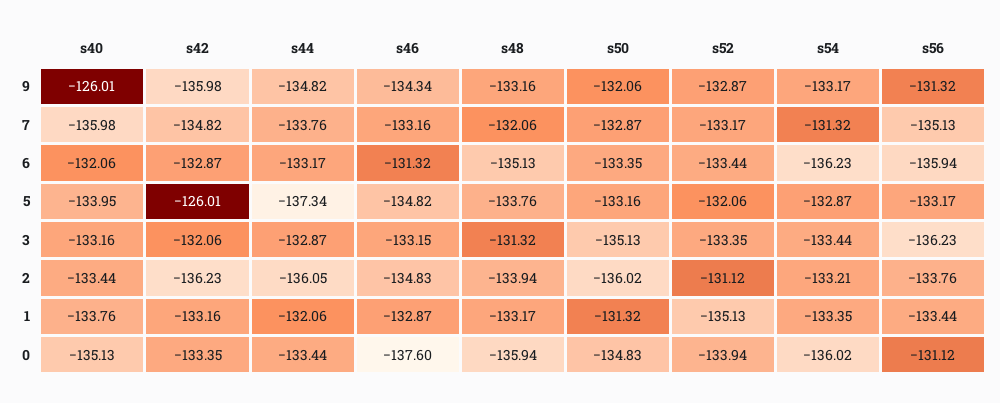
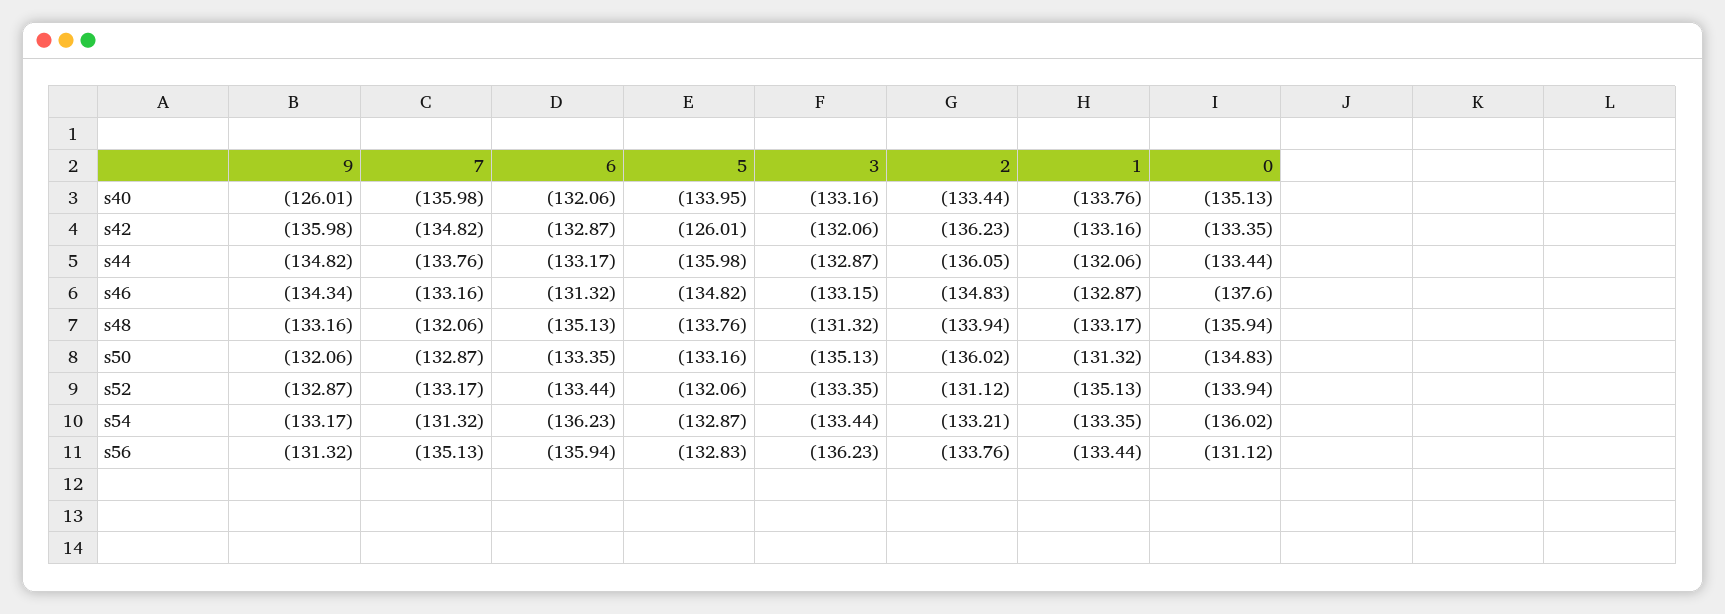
s44, 5: -137.34 -> -135.98
s56, 5: -133.17 -> -132.83

